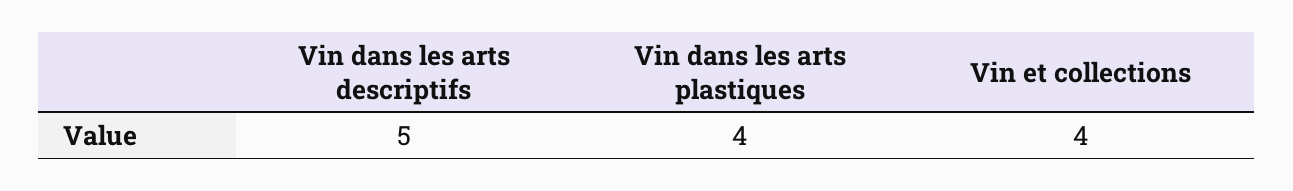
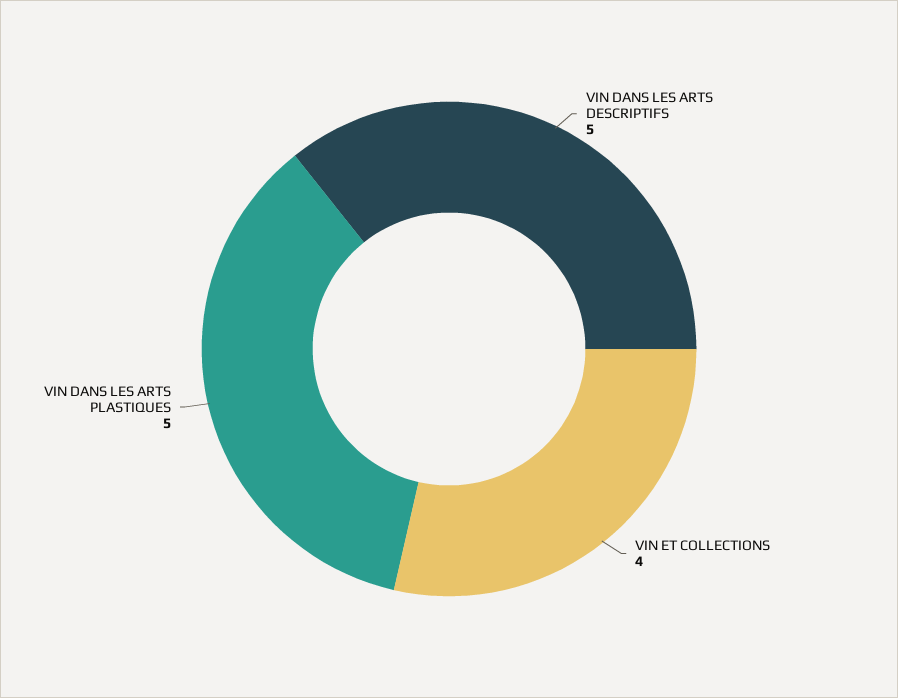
Vin dans les arts plastiques: 4 -> 5

